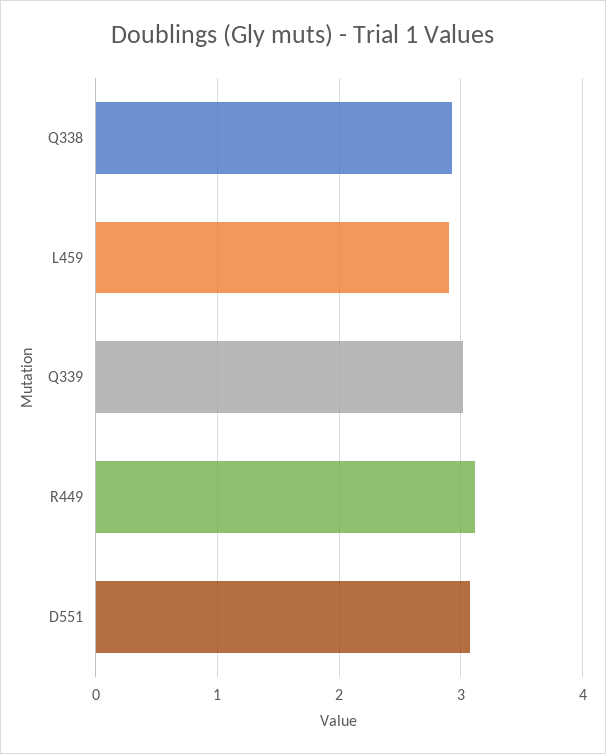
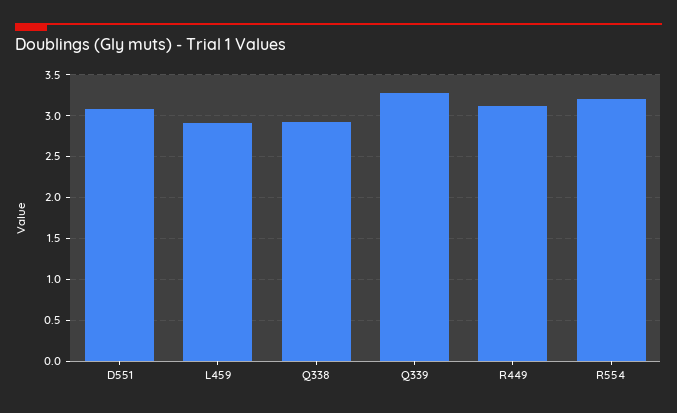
Q339: 3 -> 3.3
R554: none -> 3.2

